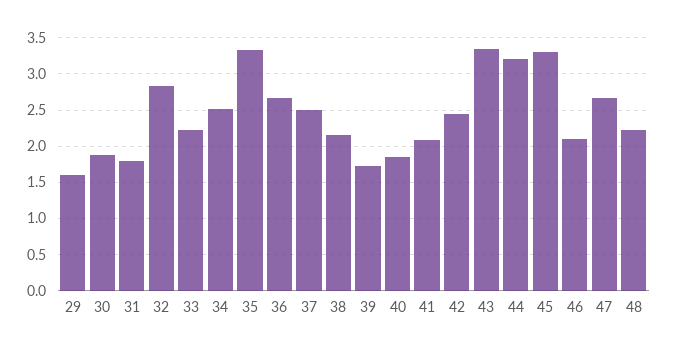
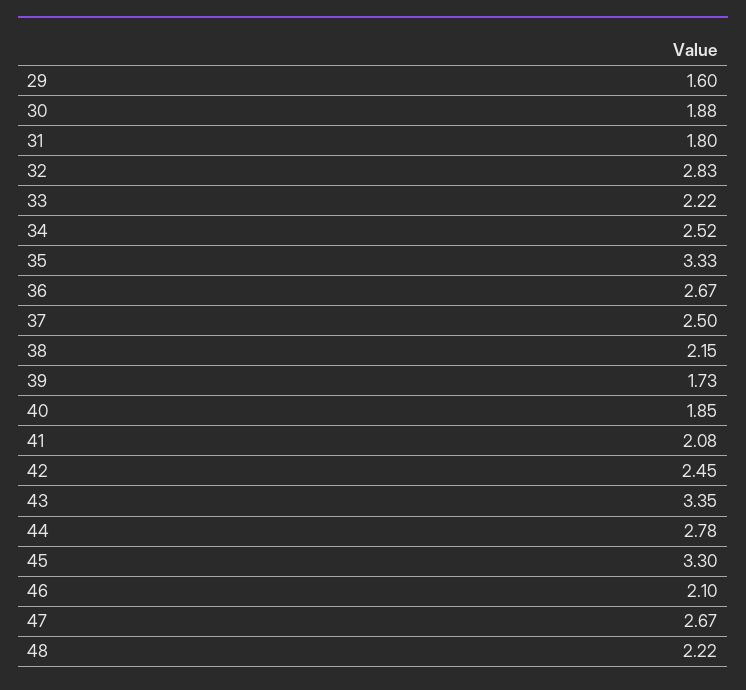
44: 3.2 -> 2.78

